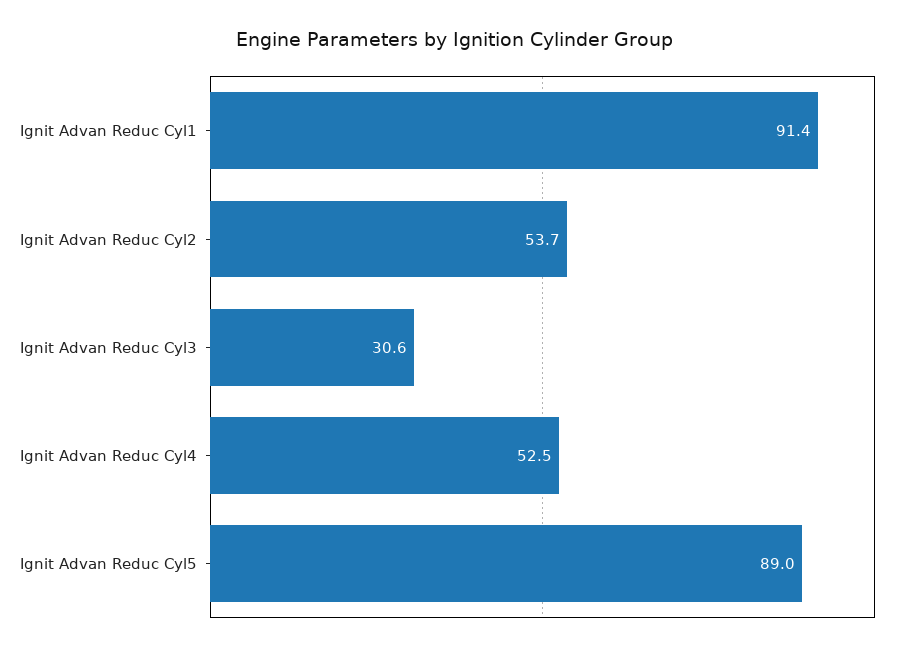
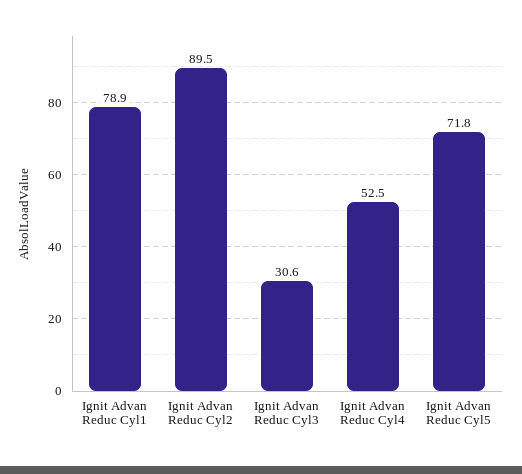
Ignit Advan Reduc Cyl1: 91.4 -> 78.9
Ignit Advan Reduc Cyl2: 53.7 -> 89.5
Ignit Advan Reduc Cyl5: 89 -> 71.8

